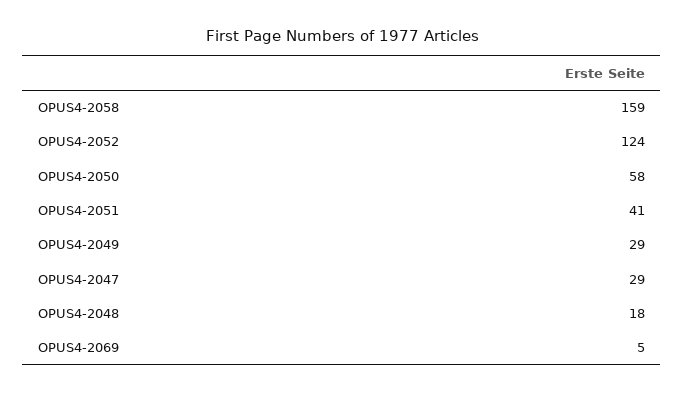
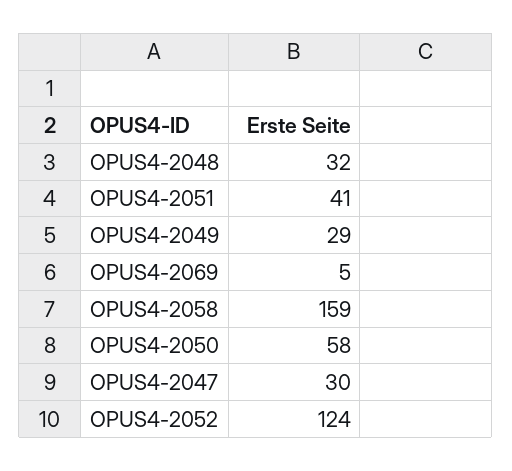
OPUS4-2047: 29 -> 30
OPUS4-2048: 18 -> 32

